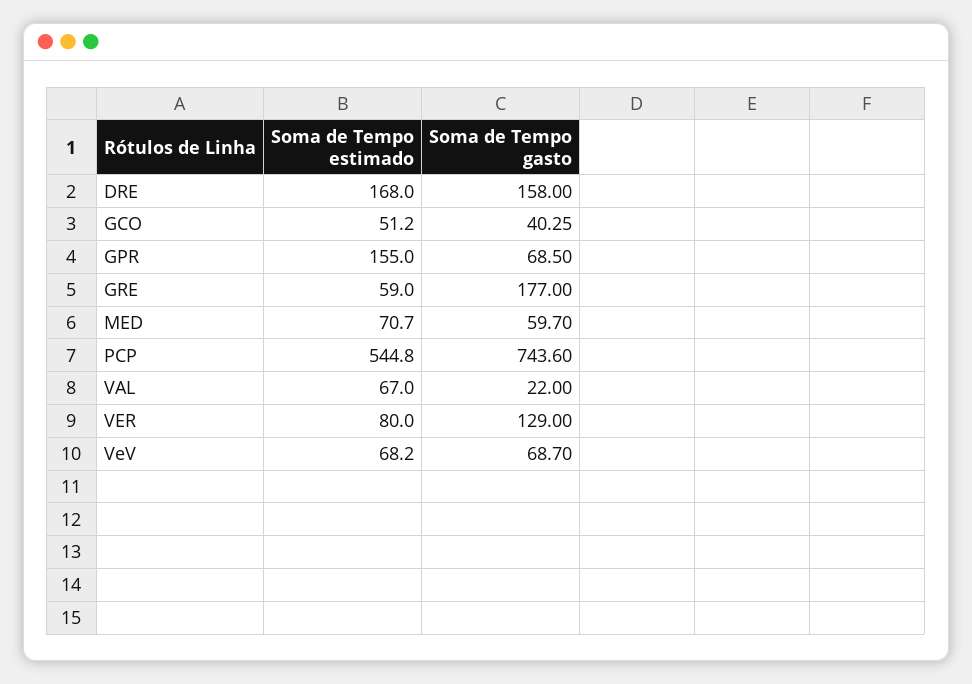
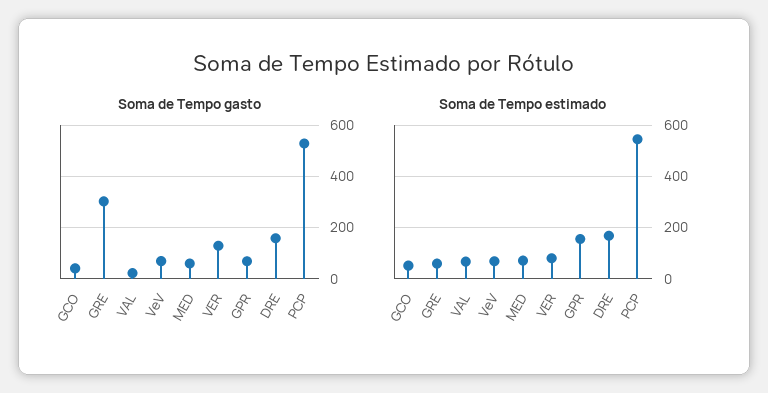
Soma de Tempo gasto, GRE: 177 -> 300
Soma de Tempo gasto, PCP: 743.6 -> 525

